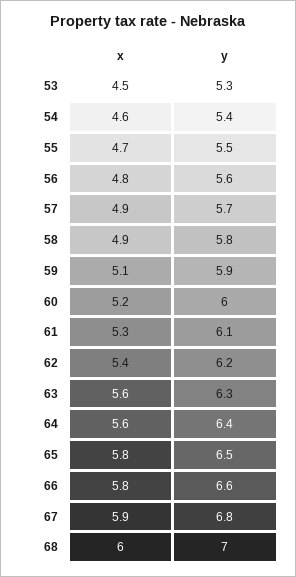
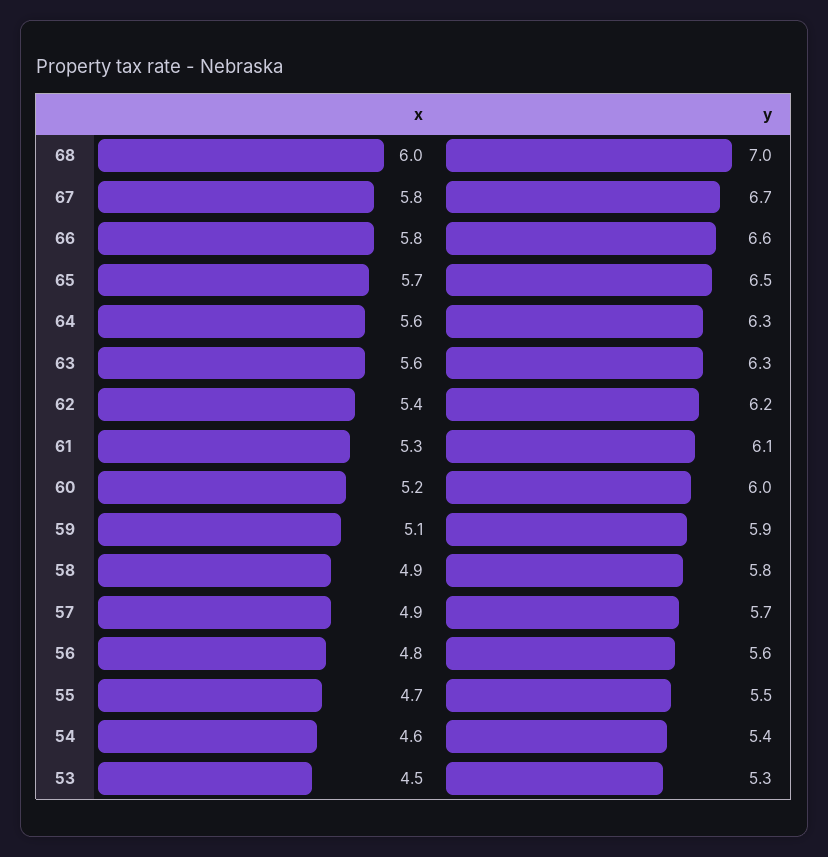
y, 64: 6.4 -> 6.3
x, 65: 5.8 -> 5.7
x, 67: 5.9 -> 5.8
y, 67: 6.8 -> 6.7

